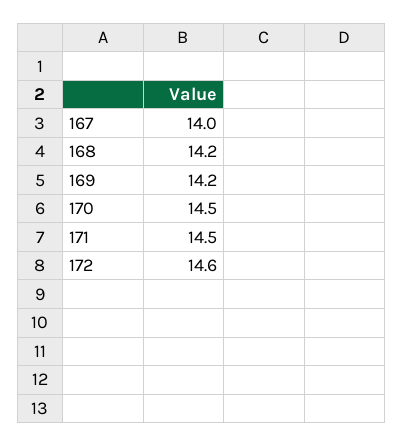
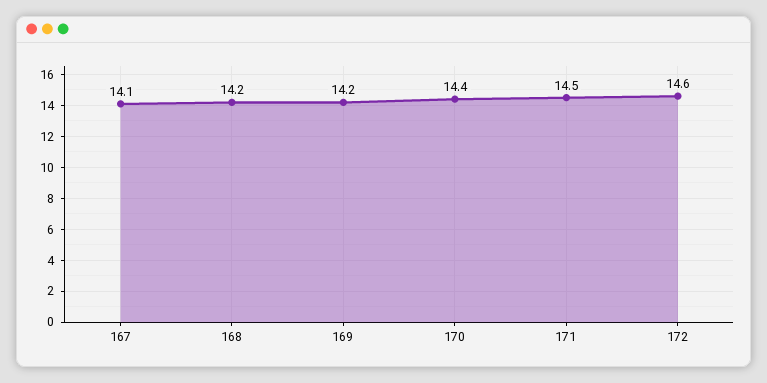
167: 14 -> 14.1
170: 14.5 -> 14.4

